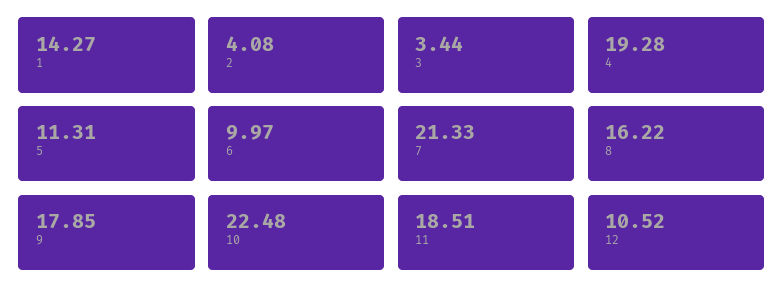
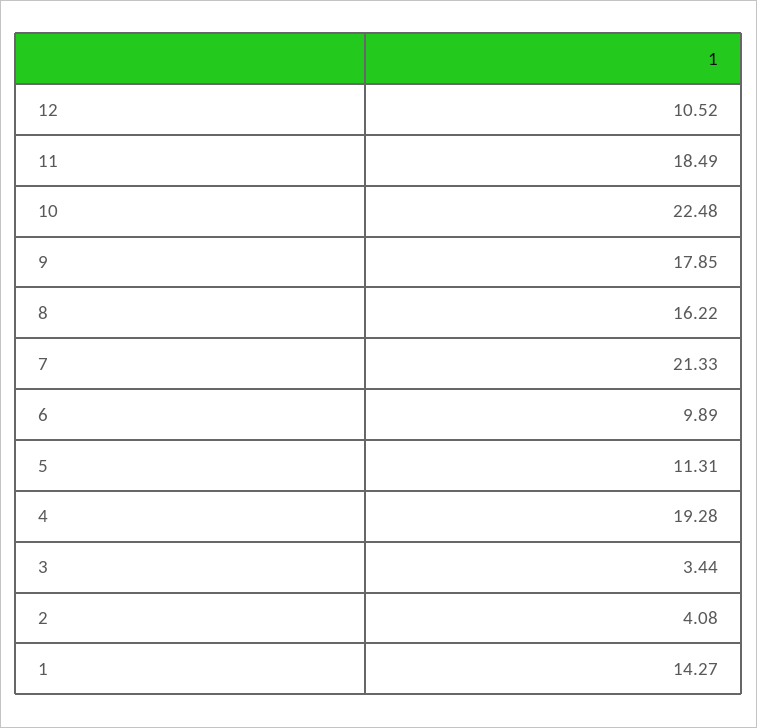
6: 9.97 -> 9.89
11: 18.51 -> 18.49

